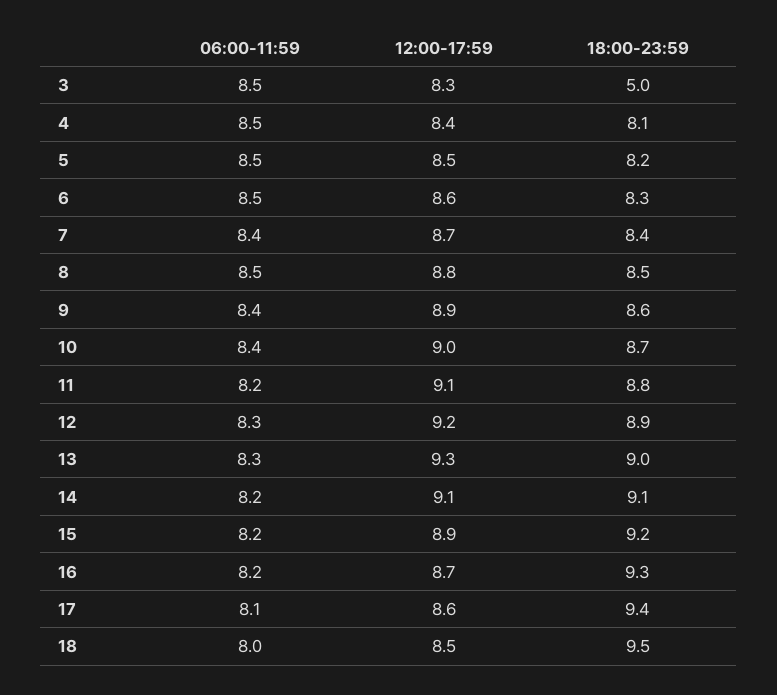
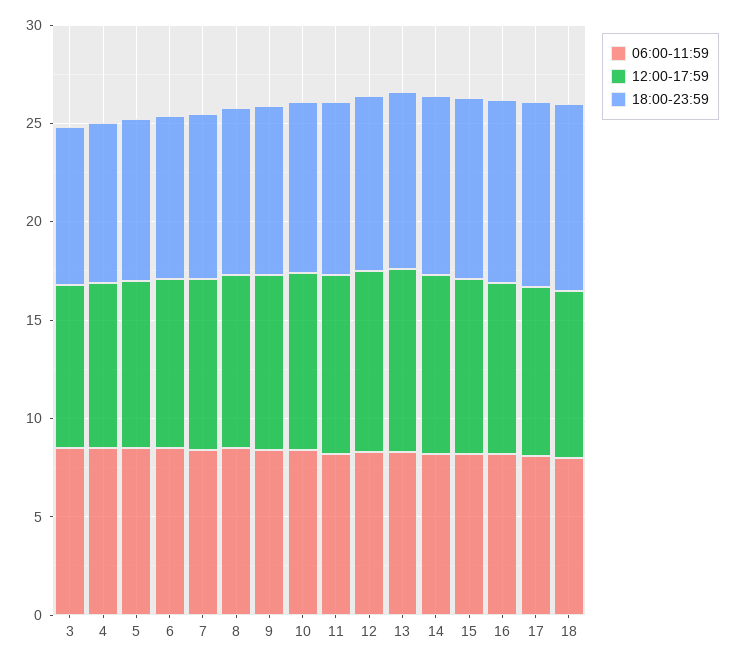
18:00-23:59, 3: 5 -> 8

